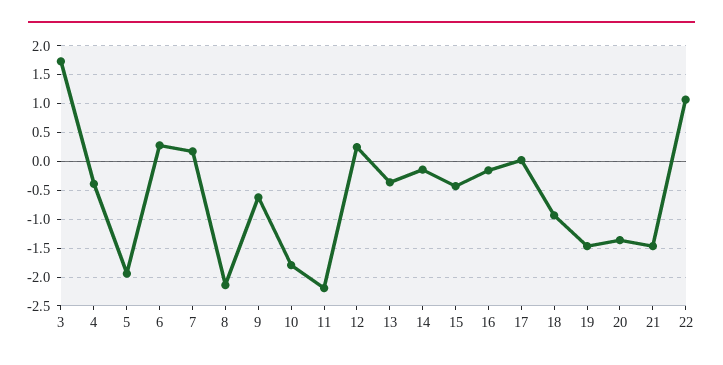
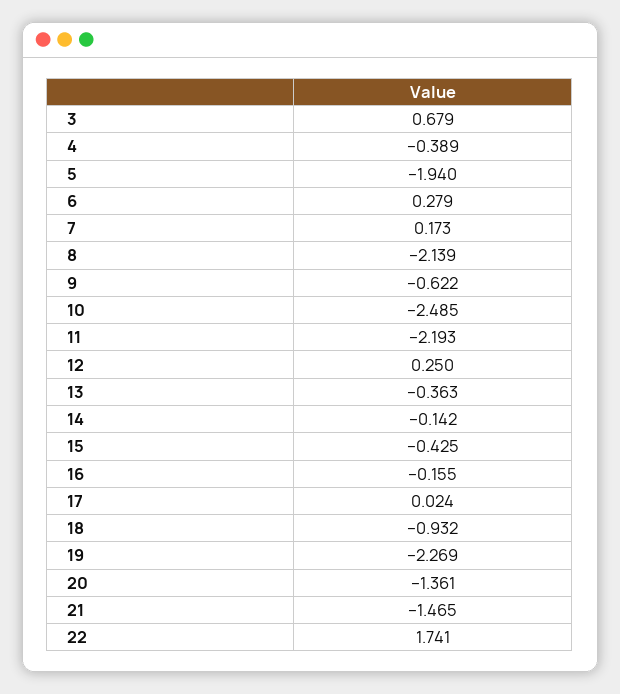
3: 1.75 -> 0.679
10: -1.75 -> -2.485
19: -1.5 -> -2.269
22: 1 -> 1.741

